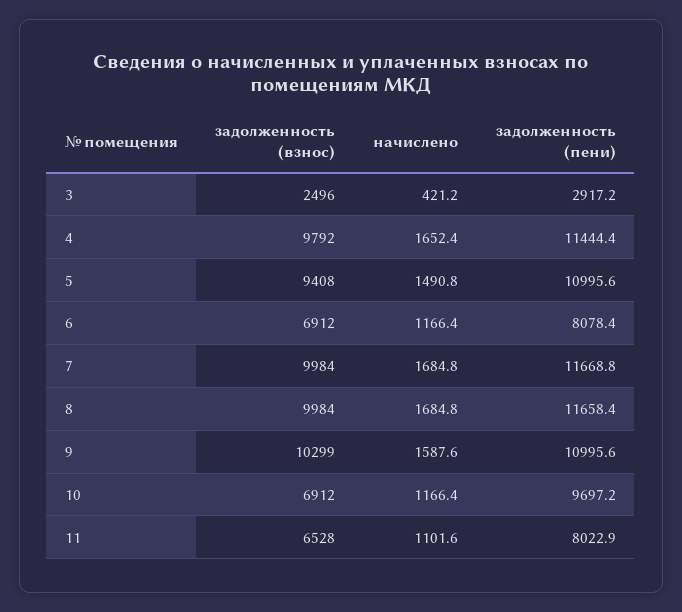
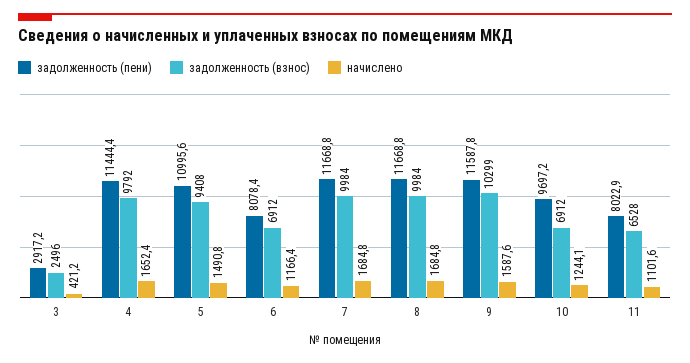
задолженность (пени), 8: 11658.4 -> 11668.8
задолженность (пени), 9: 10995.6 -> 11587.8
начислено, 10: 1166.4 -> 1244.1

